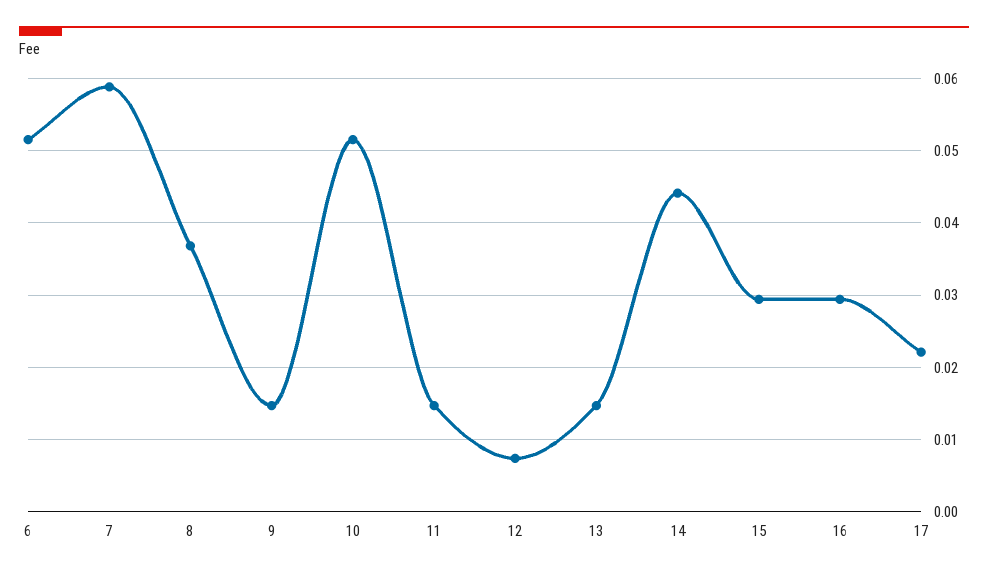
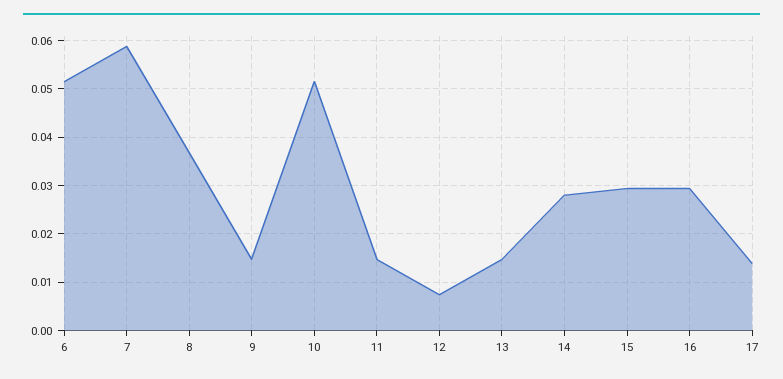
14: 0.044 -> 0.028
17: 0.022 -> 0.014

